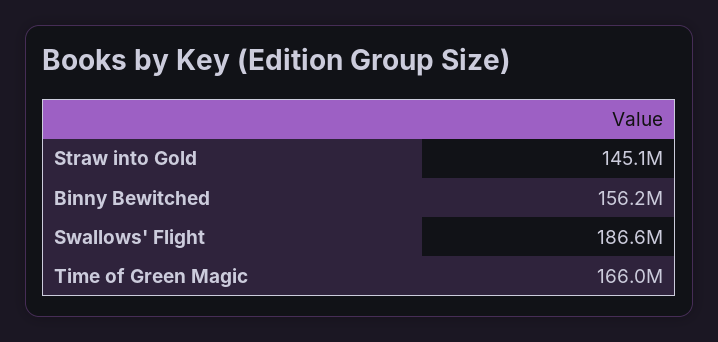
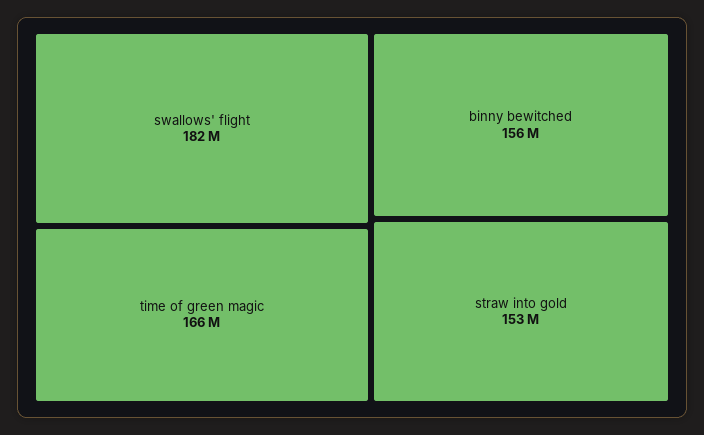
Straw into Gold: 145100000 -> 153000000
Swallows' Flight: 186600000 -> 182000000

